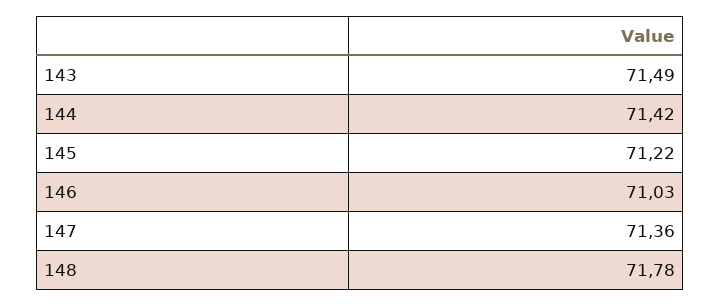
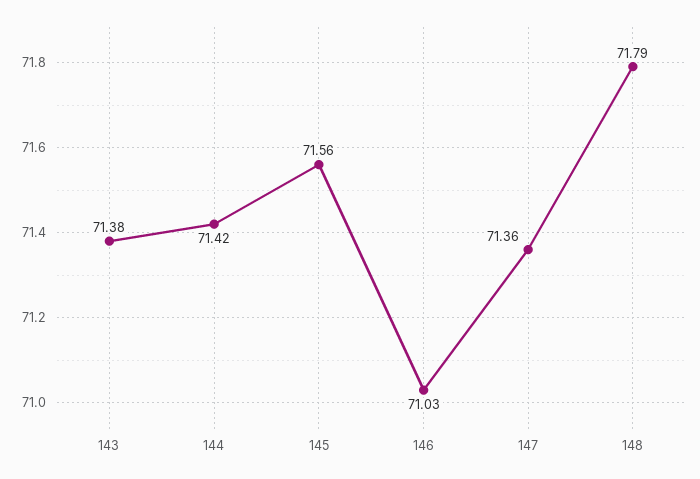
143: 71.49 -> 71.38
145: 71.22 -> 71.56
148: 71.78 -> 71.79

